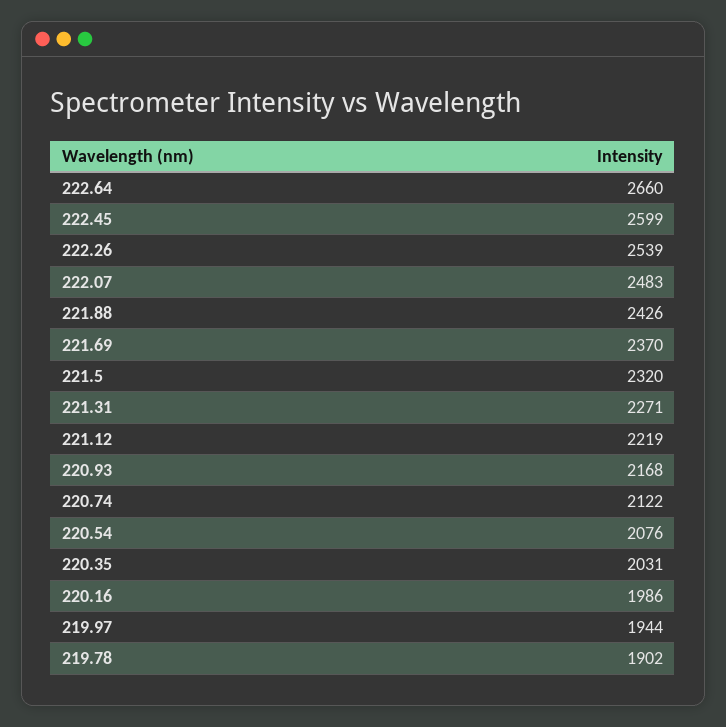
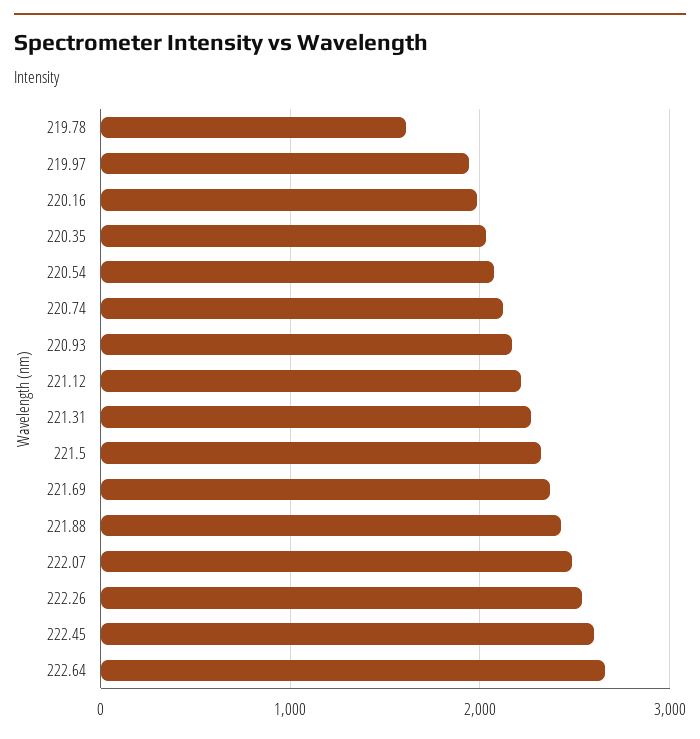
219.78: 1902 -> 1600

